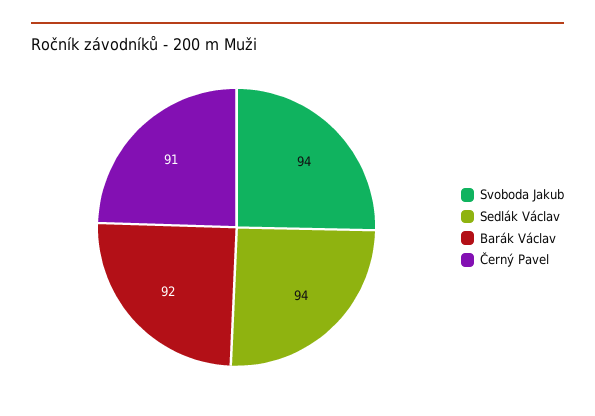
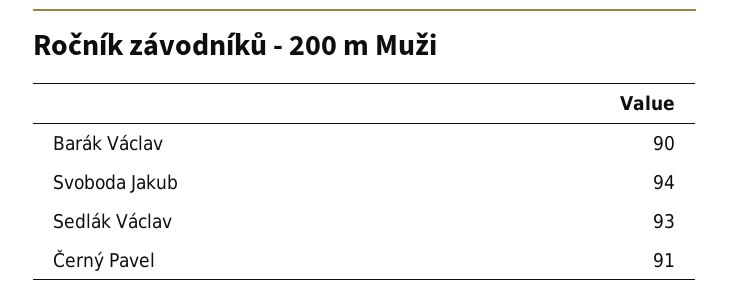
Sedlák Václav: 94 -> 93
Barák Václav: 92 -> 90

